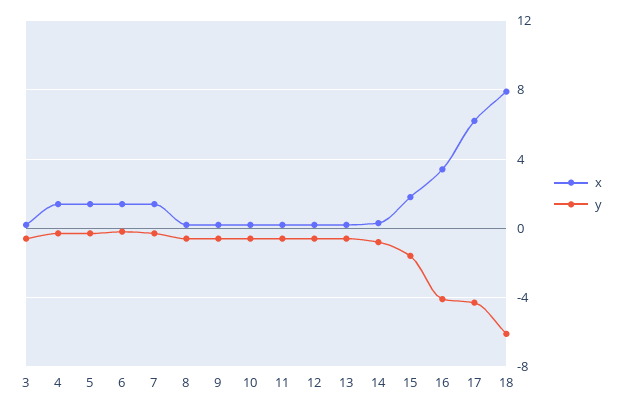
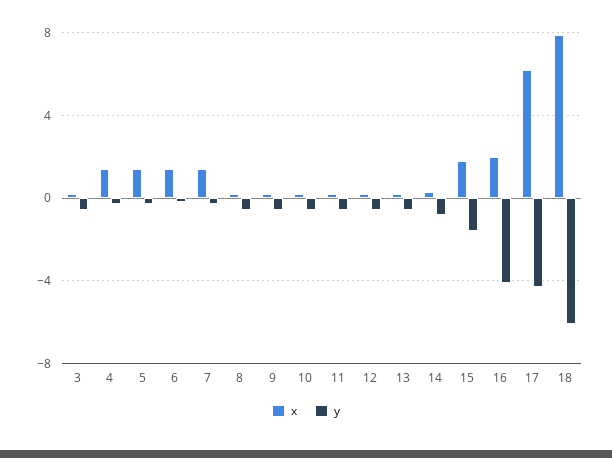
x, 16: 3.5 -> 2

